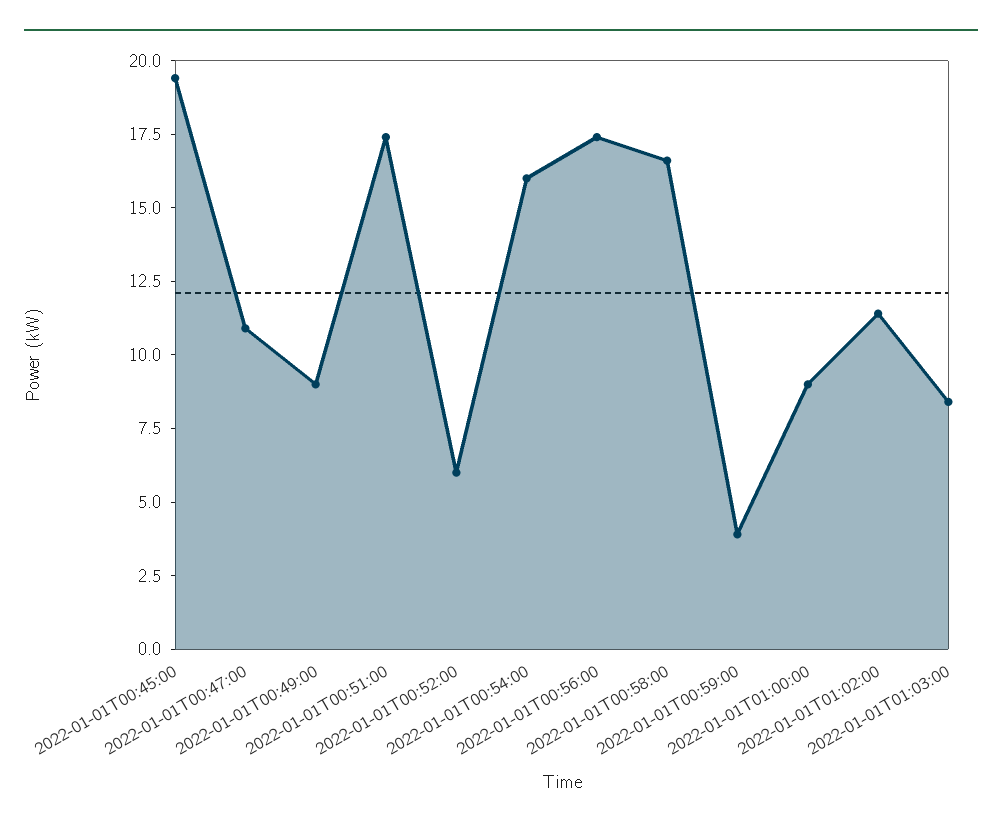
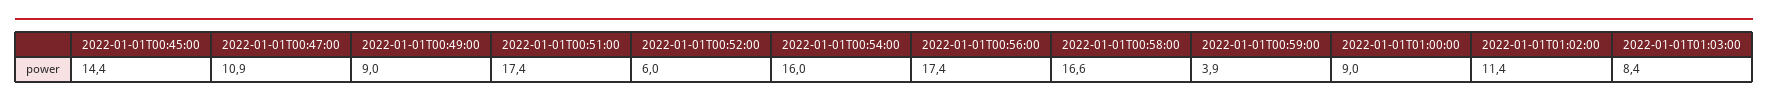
2022-01-01T00:45:00: 19.5 -> 14.4

